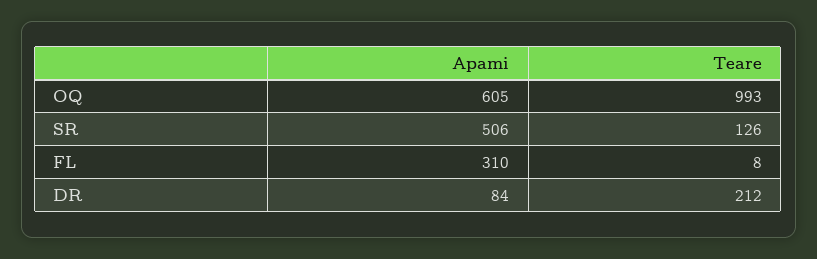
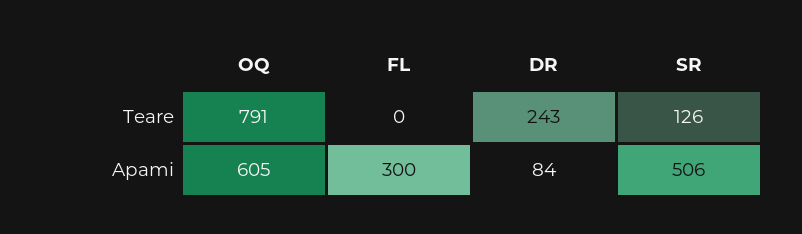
Teare, OQ: 993 -> 791
Apami, FL: 310 -> 300
Teare, FL: 8 -> 0
Teare, DR: 212 -> 243

